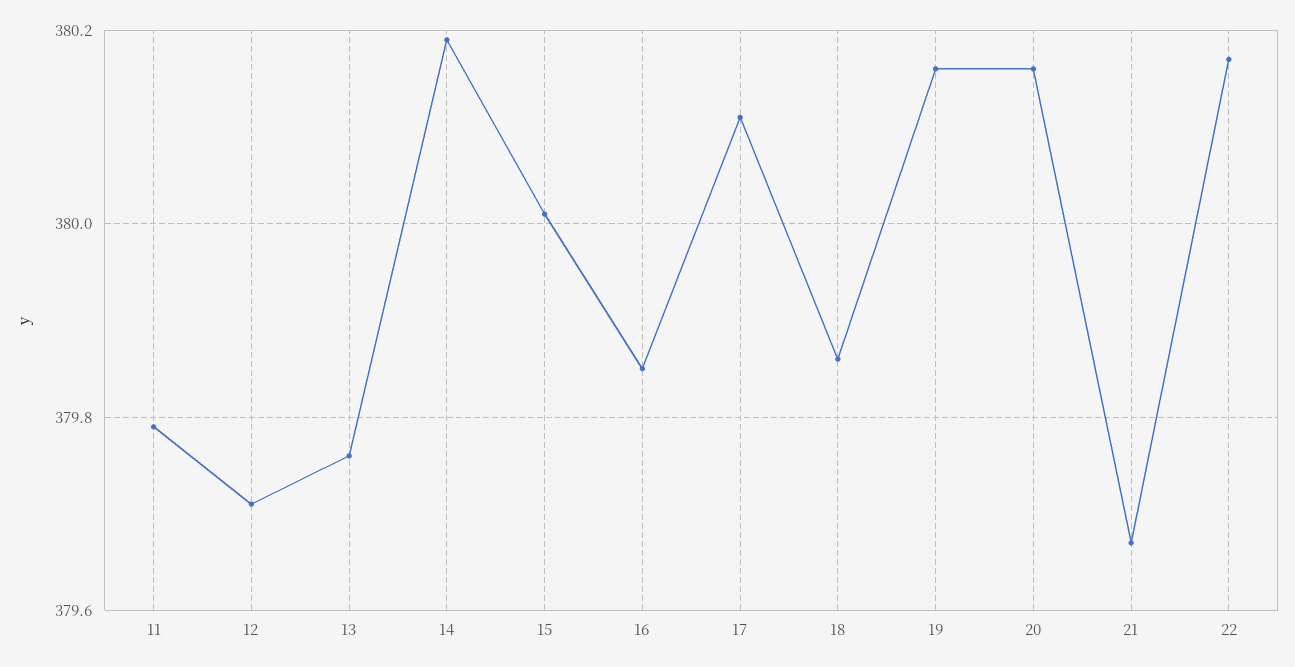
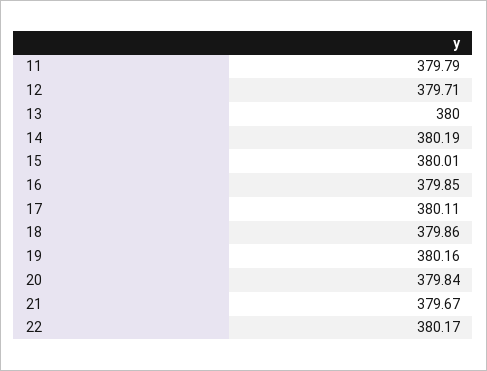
13: 379.75 -> 380
20: 380.15 -> 379.84

